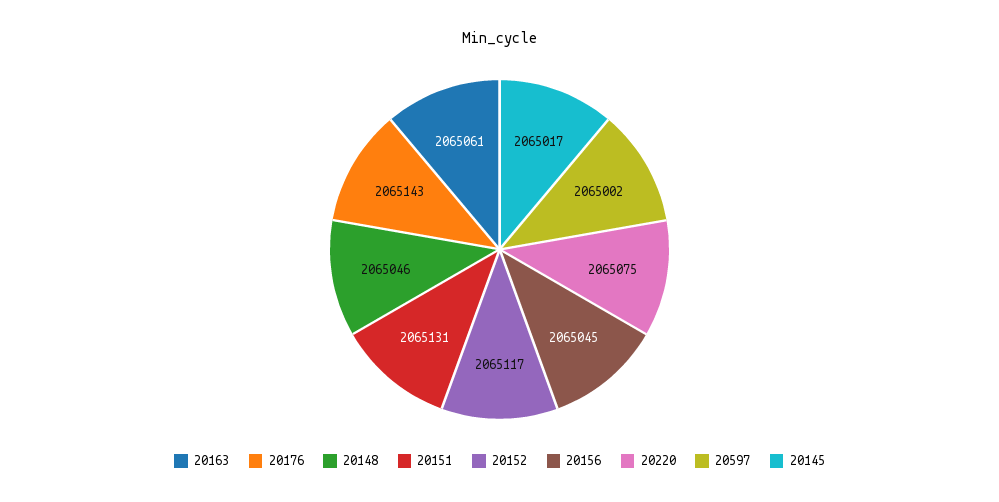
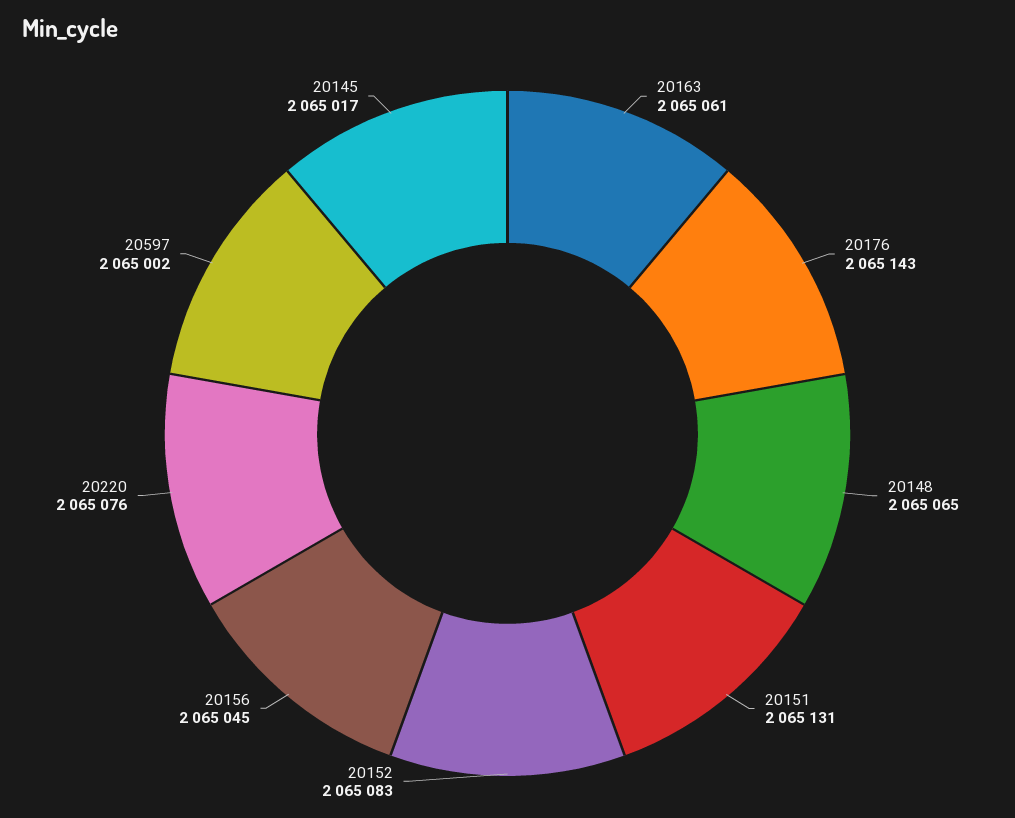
20148: 2065046 -> 2065065
20152: 2065117 -> 2065083
20220: 2065075 -> 2065076

